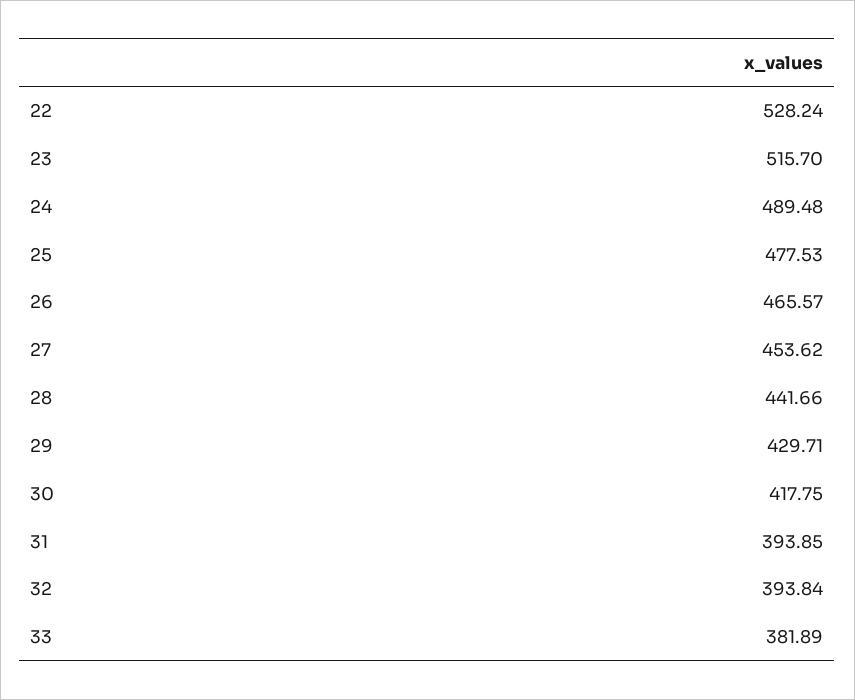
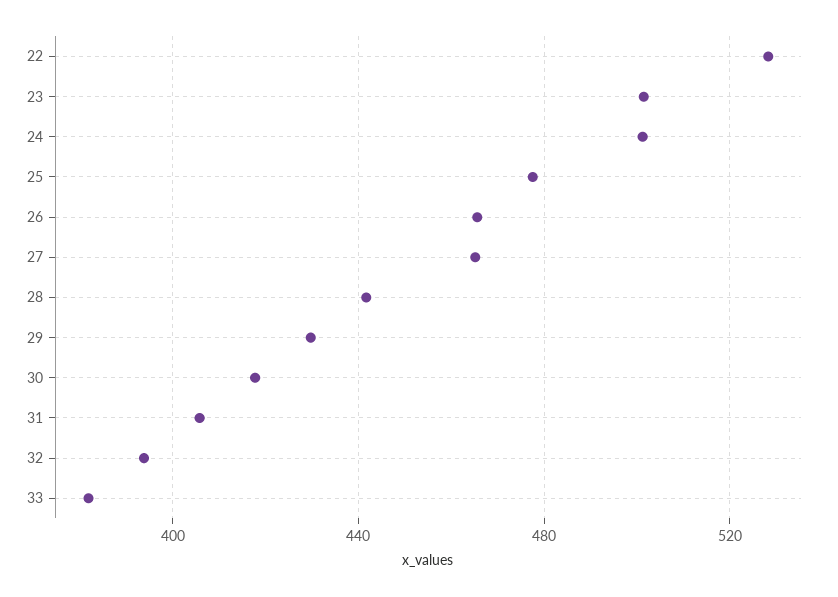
23: 515.7 -> 500
24: 489.48 -> 500
27: 453.62 -> 465
31: 393.85 -> 405

